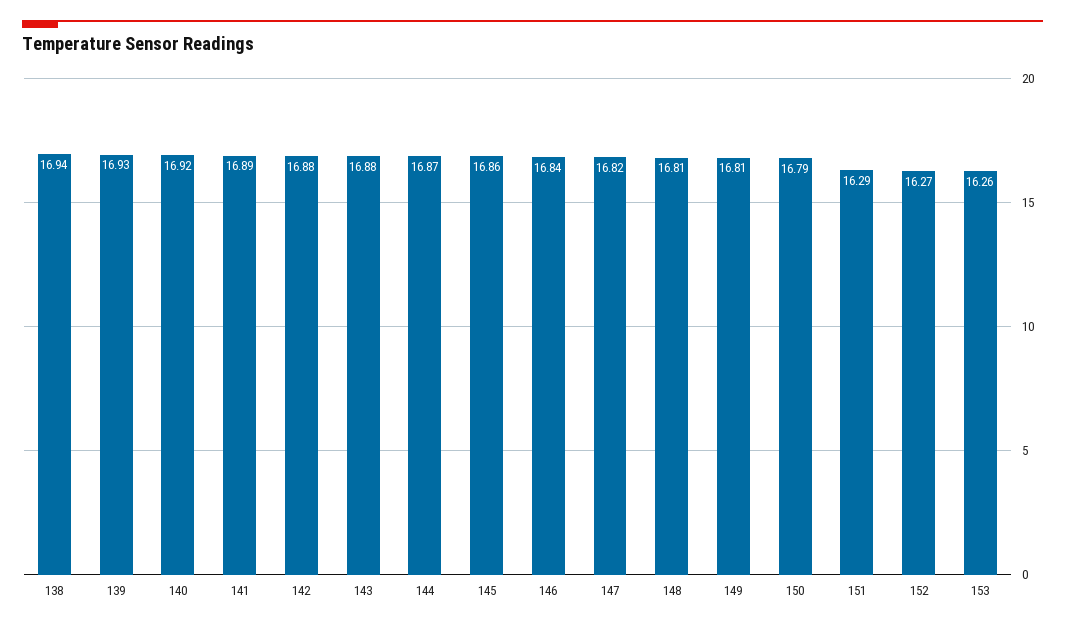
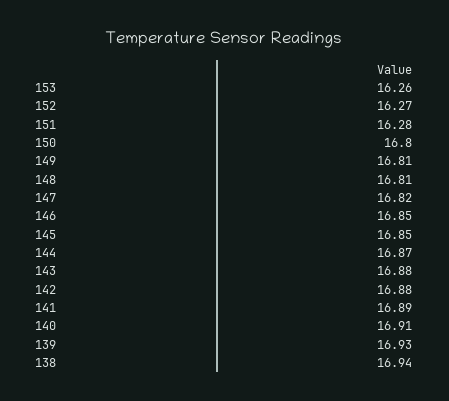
140: 16.92 -> 16.91
145: 16.86 -> 16.85
146: 16.84 -> 16.85
150: 16.79 -> 16.8
151: 16.29 -> 16.28

